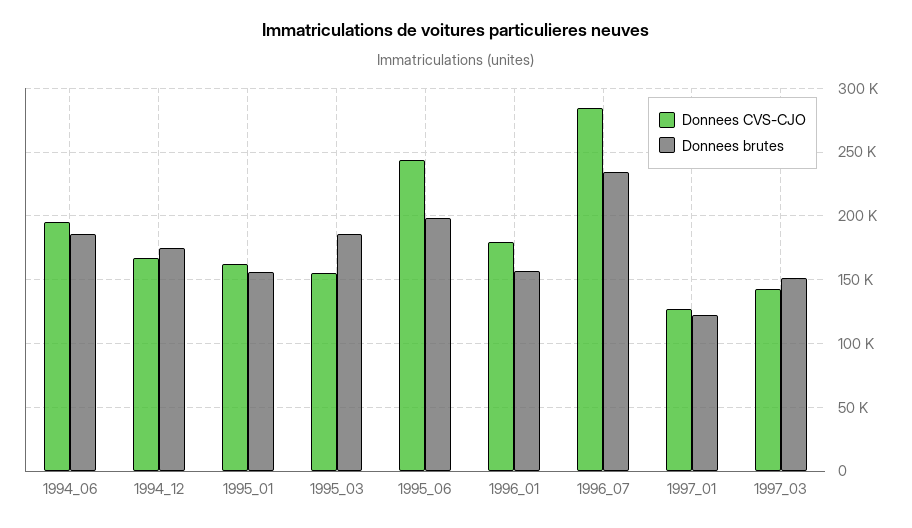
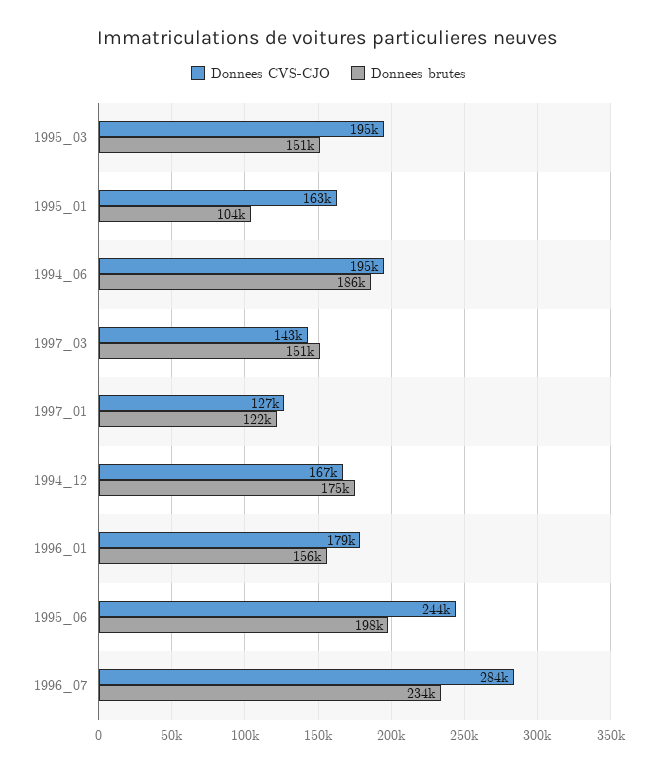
Donnees brutes, 1995_01: 155000 -> 104000
Donnees CVS-CJO, 1995_03: 155000 -> 195000
Donnees brutes, 1995_03: 185000 -> 151000

